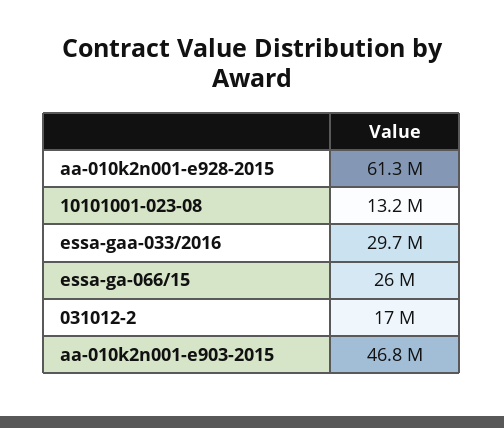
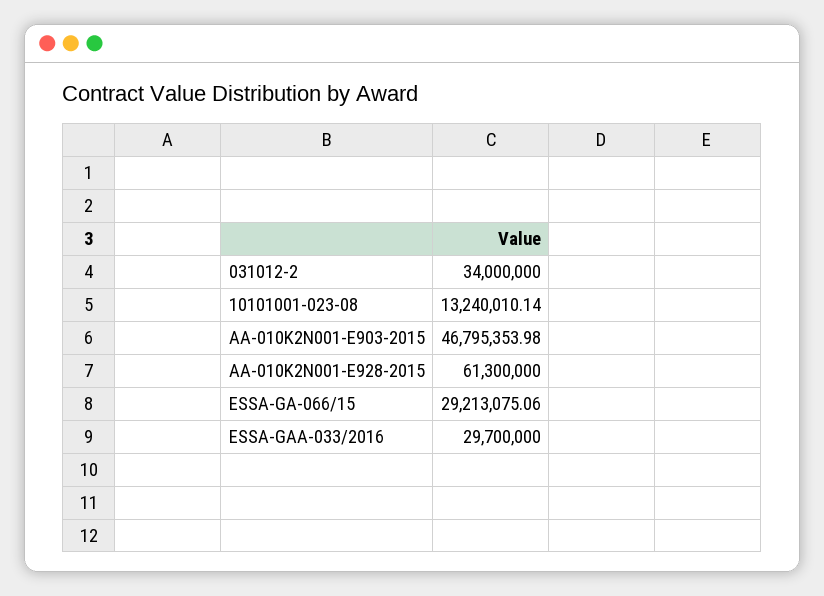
essa-ga-066/15: 26000000 -> 29213075.06
031012-2: 17000000 -> 34000000

